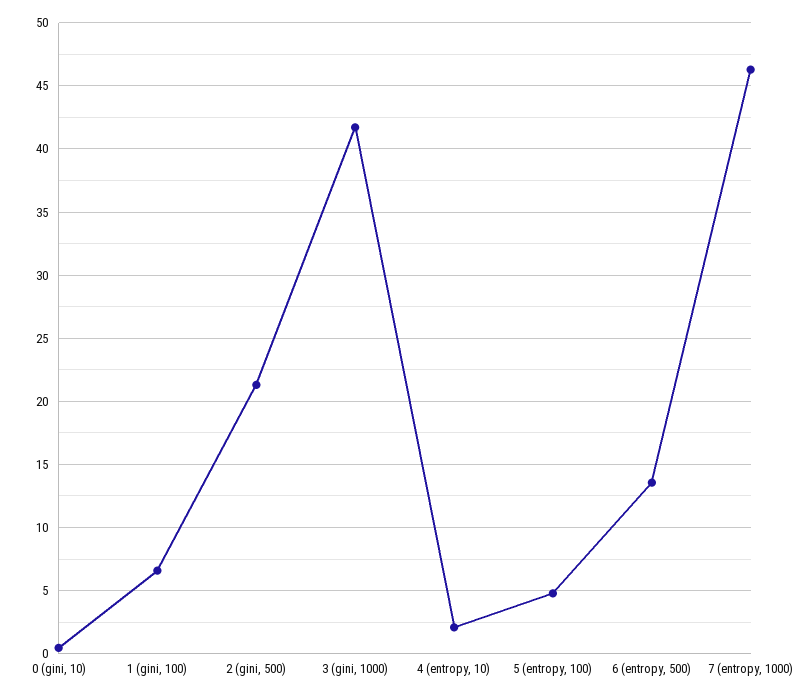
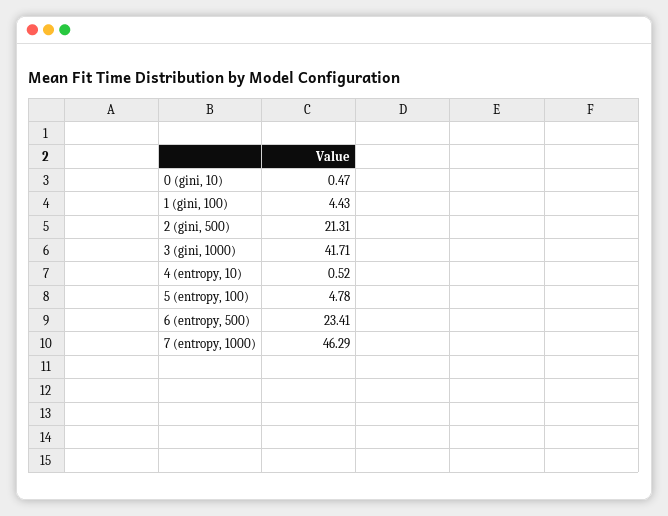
1 (gini, 100): 6.5 -> 4.43
4 (entropy, 10): 2 -> 0.52
6 (entropy, 500): 13.5 -> 23.41

